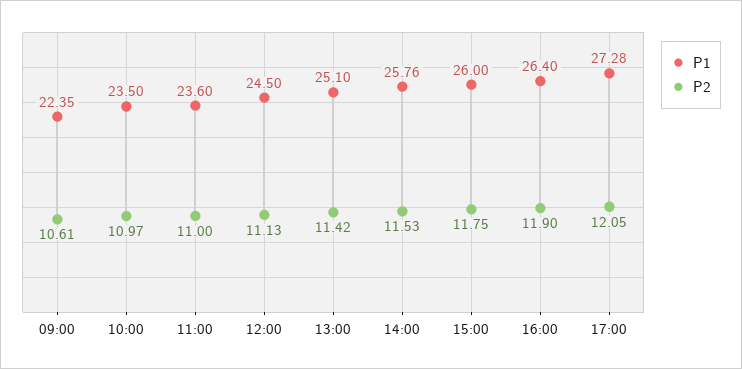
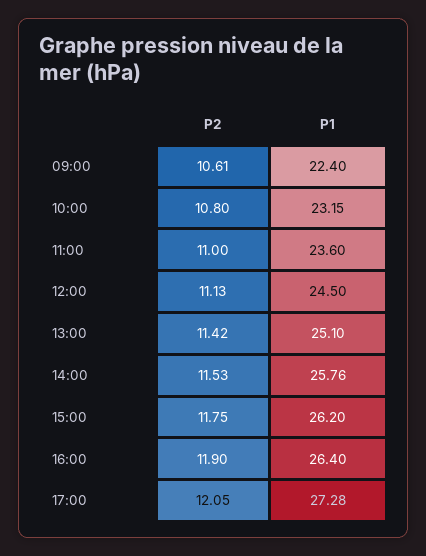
P1, 09:00: 22.35 -> 22.4
P1, 10:00: 23.5 -> 23.15
P2, 10:00: 10.97 -> 10.8
P1, 15:00: 26 -> 26.2

